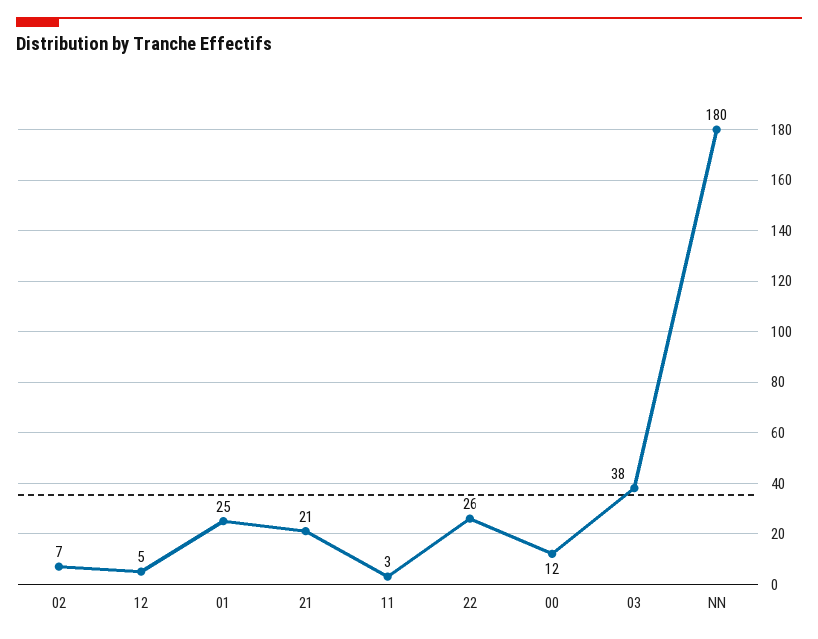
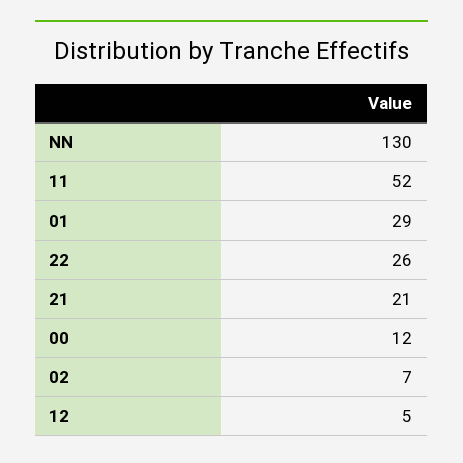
01: 25 -> 29
11: 3 -> 52
03: 38 -> none
NN: 180 -> 130

